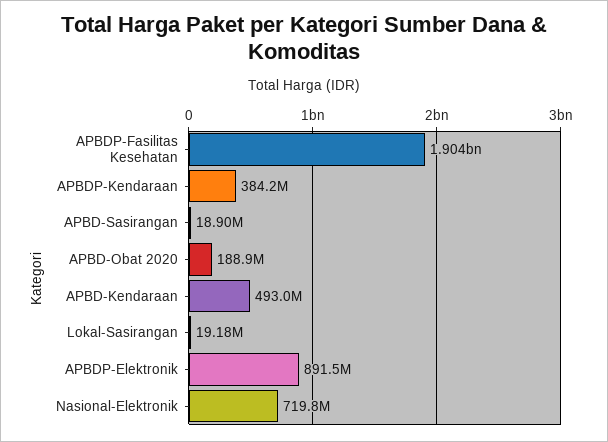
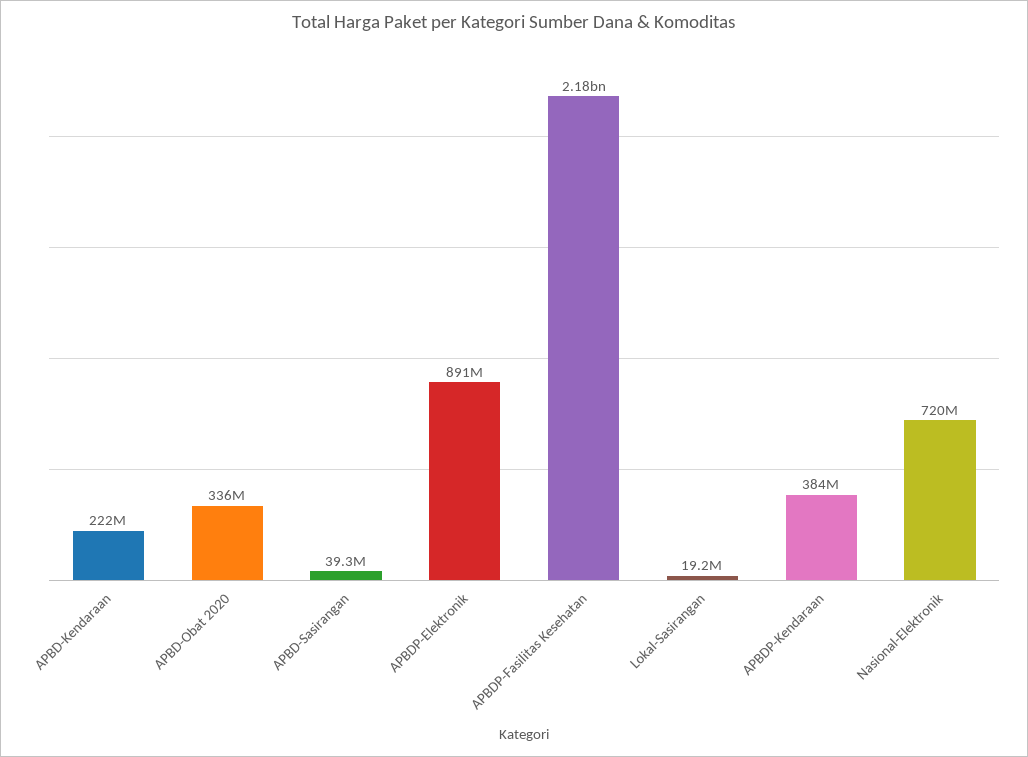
APBDP-Fasilitas Kesehatan: 1904000000 -> 2180000000
APBD-Sasirangan: 18900000 -> 39300000
APBD-Obat 2020: 188900000 -> 336000000
APBD-Kendaraan: 493000000 -> 222000000

